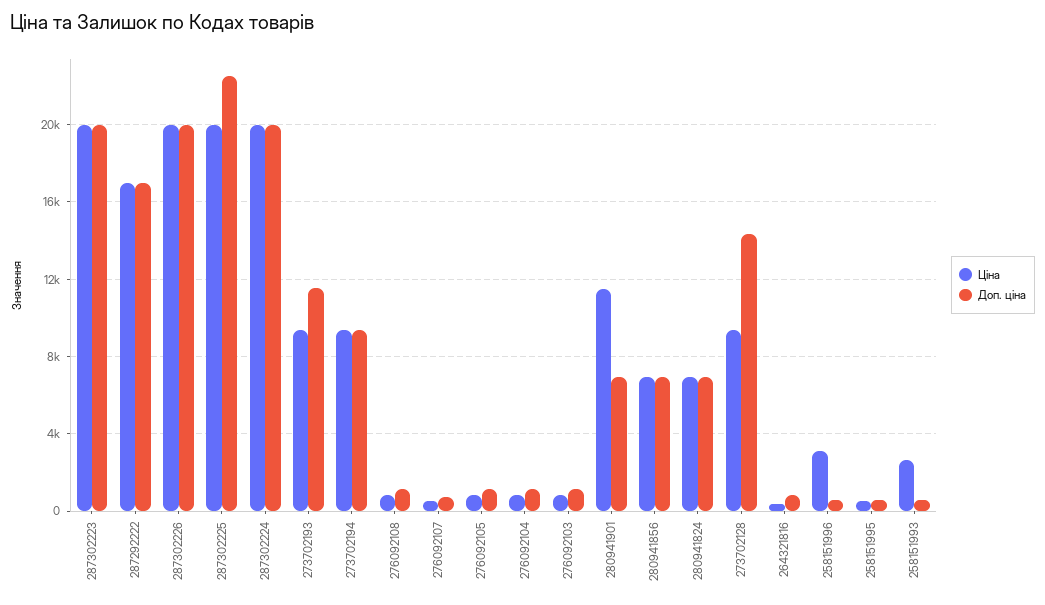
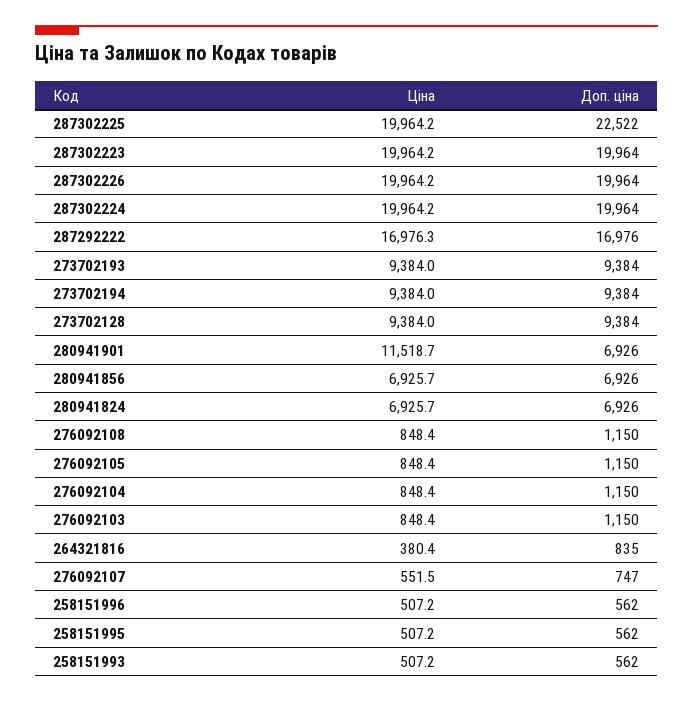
Доп. ціна, 273702193: 11500 -> 9384
Доп. ціна, 273702128: 14500 -> 9384
Ціна, 258151996: 3000 -> 507.2
Ціна, 258151993: 2500 -> 507.2

